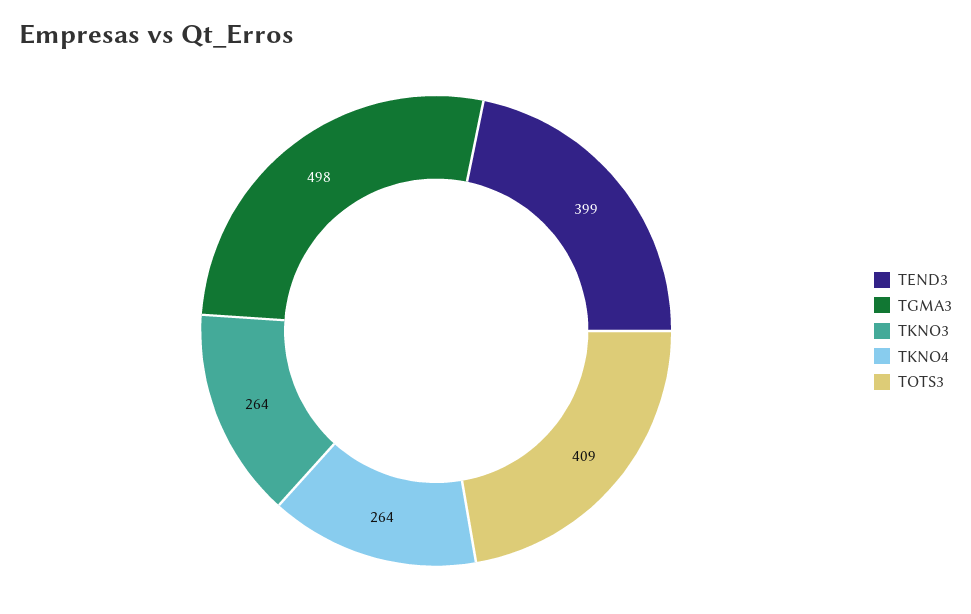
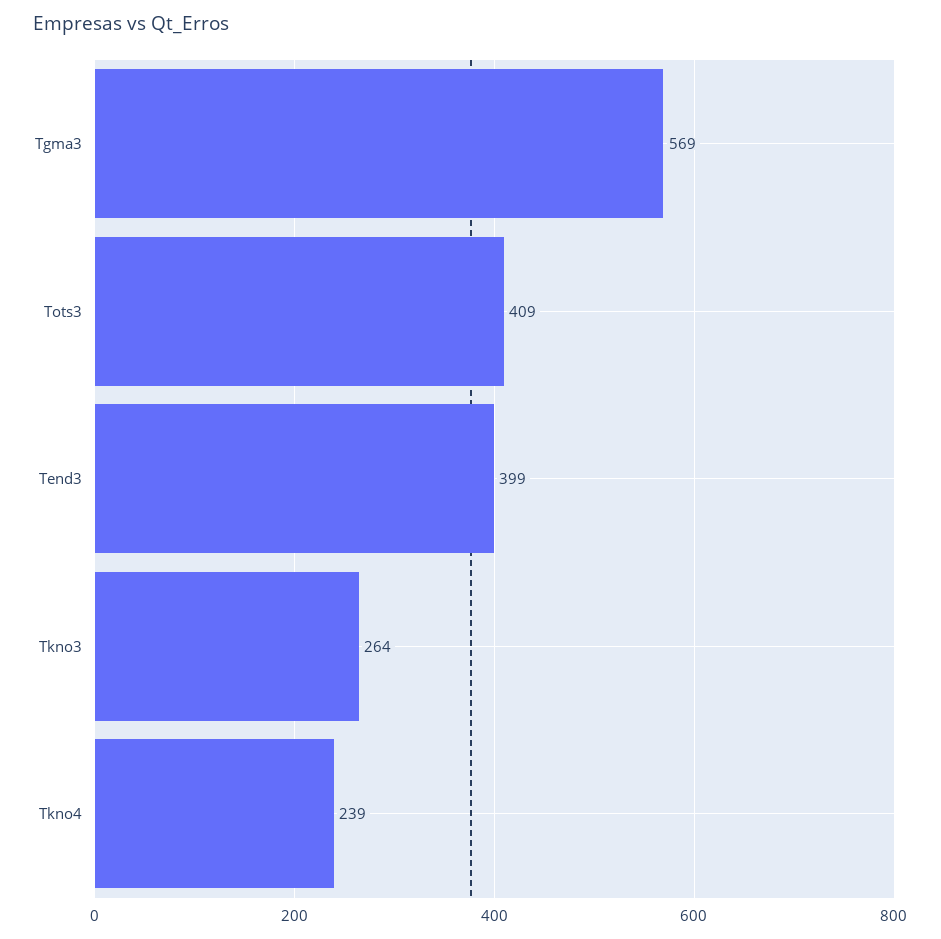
TGMA3: 498 -> 569
TKNO4: 264 -> 239

